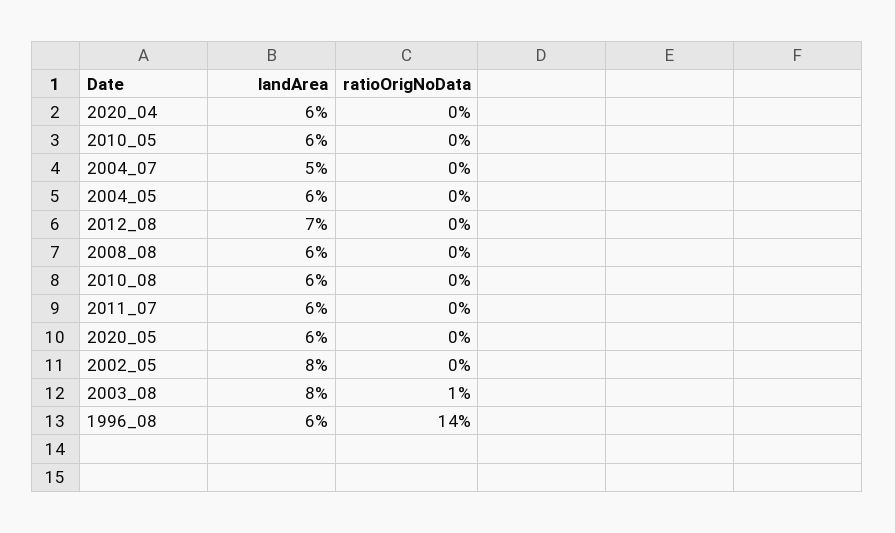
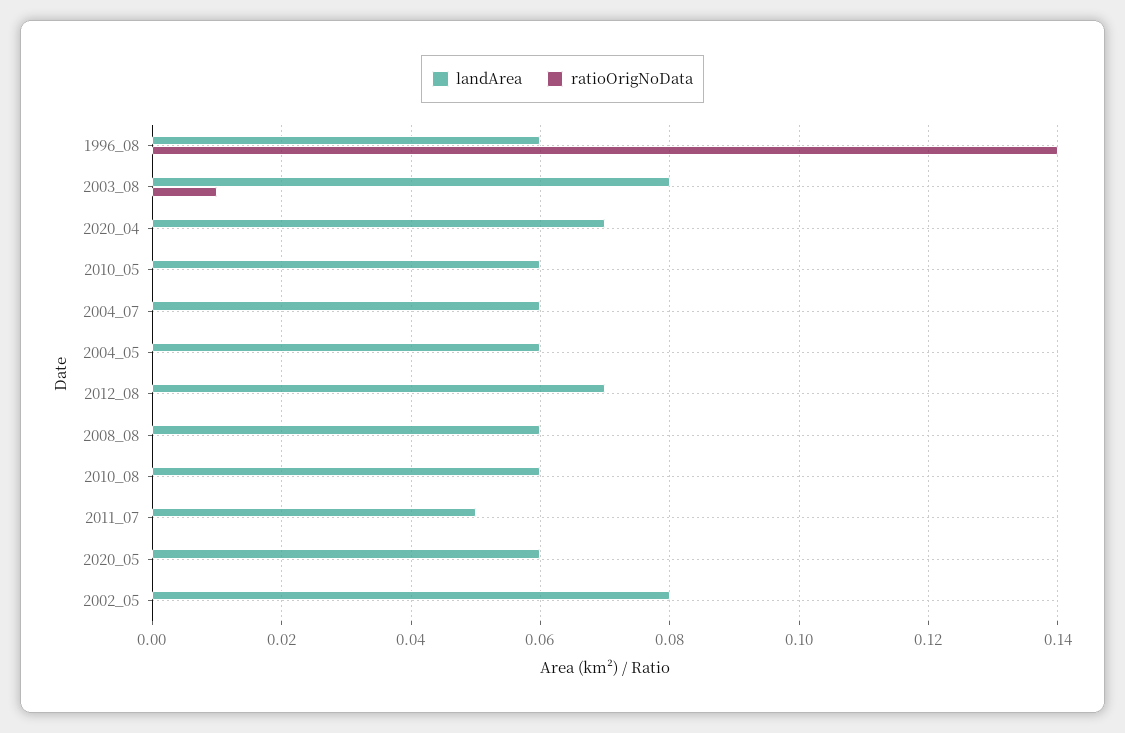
landArea, 2020_04: 0.06 -> 0.07
landArea, 2004_07: 0.05 -> 0.06
landArea, 2011_07: 0.06 -> 0.05

